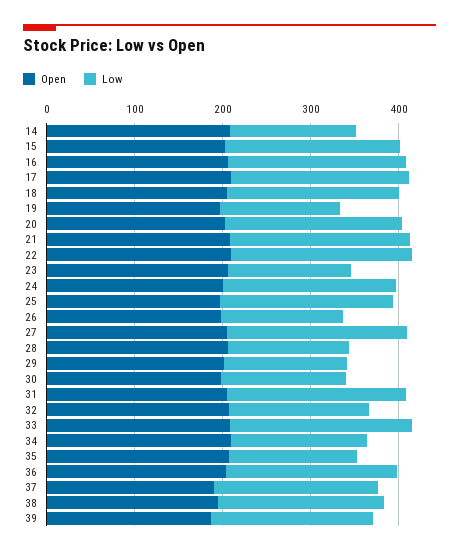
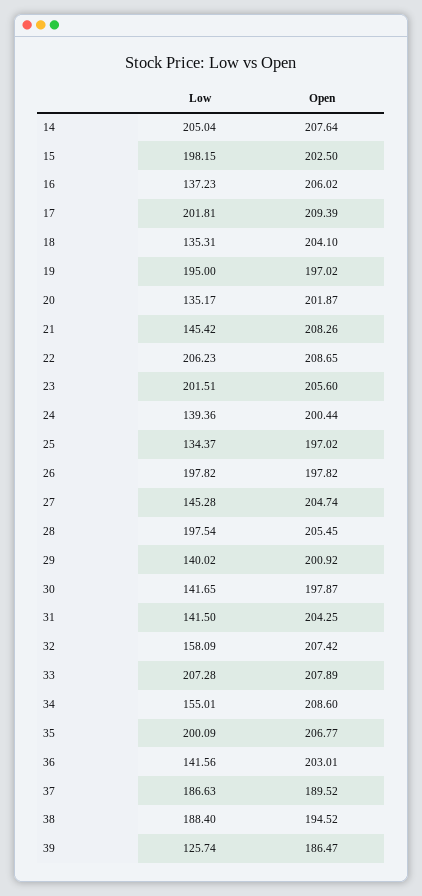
Low, 14: 140 -> 205.04
Low, 16: 200 -> 137.23
Low, 18: 200 -> 135.31
Low, 19: 140 -> 195
Low, 20: 200 -> 135.17
Low, 21: 200 -> 145.42
Low, 23: 140 -> 201.51
Low, 24: 200 -> 139.36
Low, 25: 200 -> 134.37
Low, 26: 140 -> 197.82
Low, 27: 200 -> 145.28
Low, 28: 140 -> 197.54
Low, 31: 200 -> 141.5
Low, 35: 140 -> 200.09
Low, 36: 200 -> 141.56
Low, 39: 180 -> 125.74

